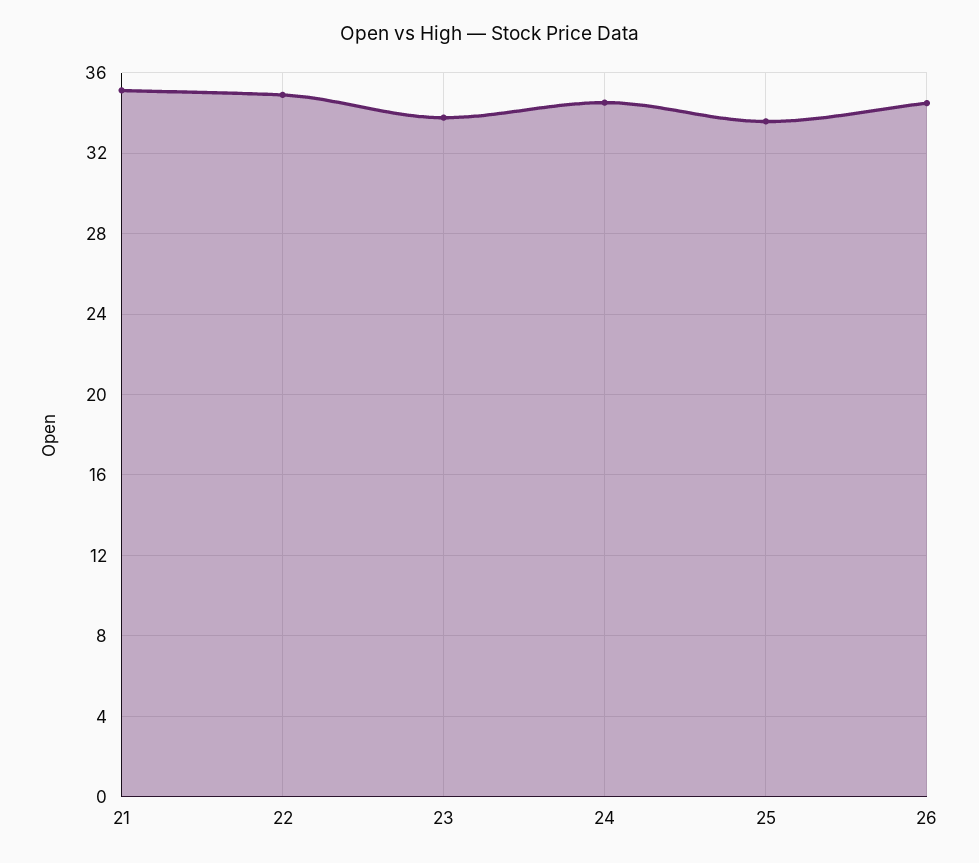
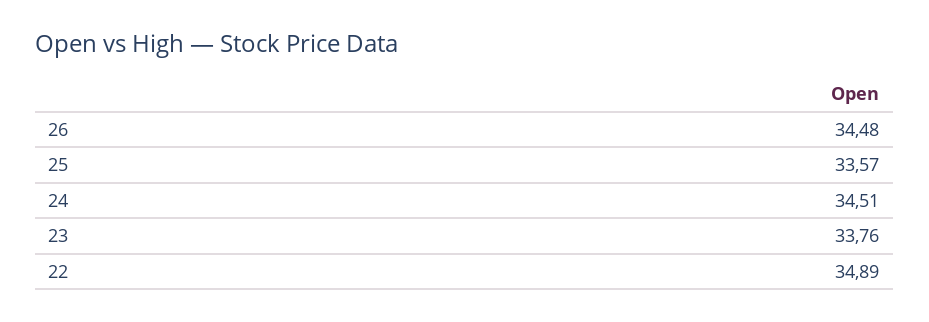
21: 35 -> none

